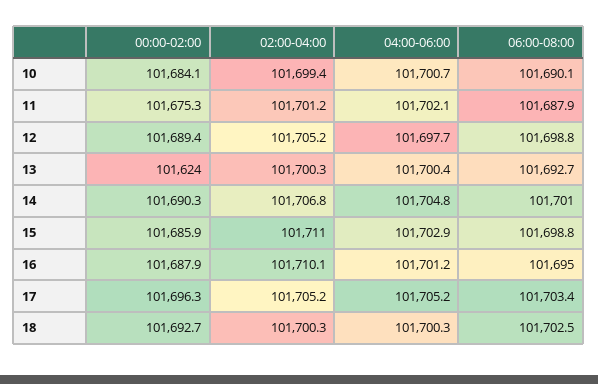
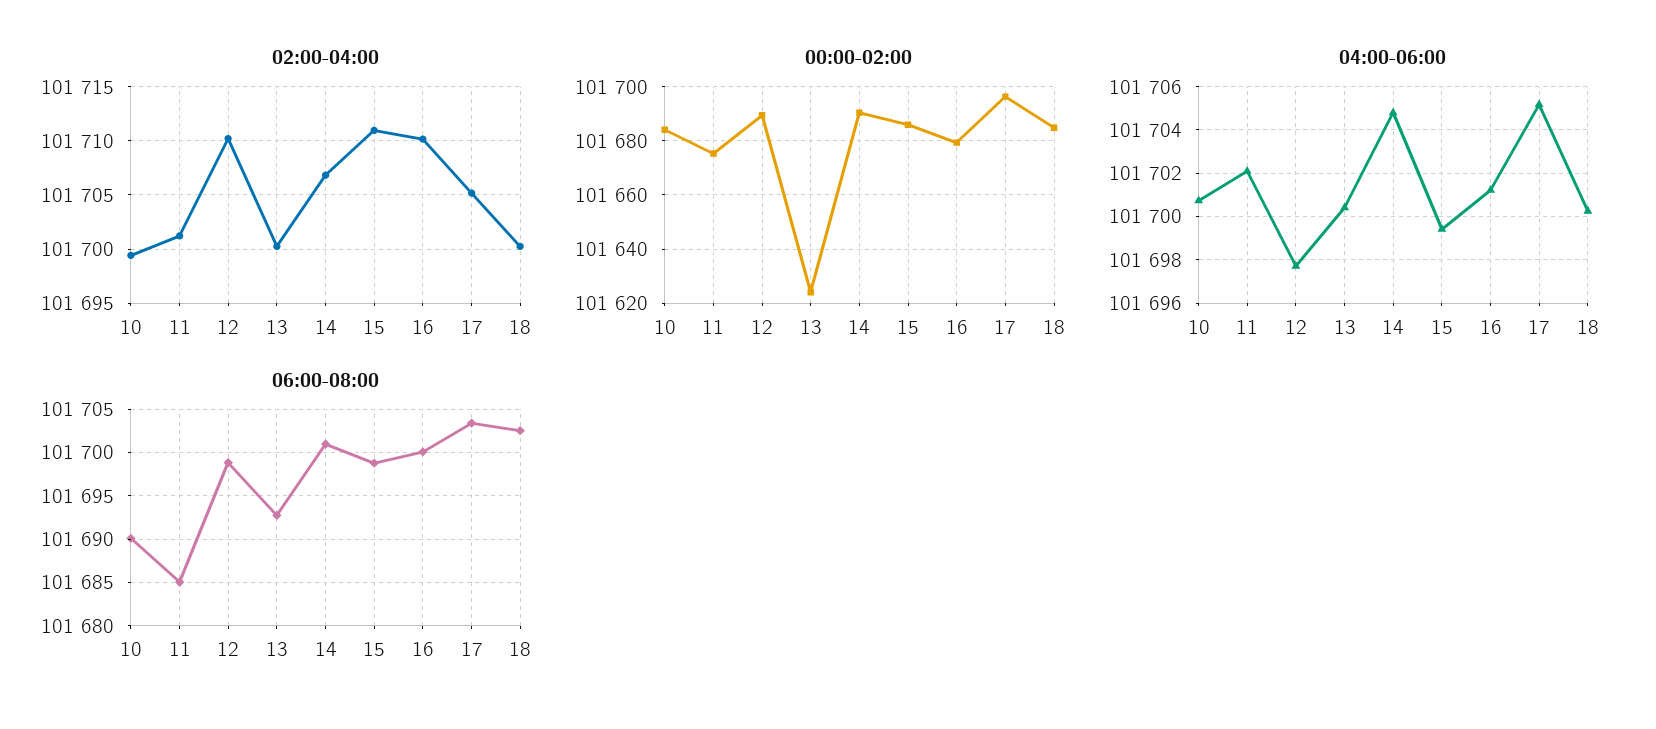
06:00-08:00, 11: 101687.9 -> 101685
02:00-04:00, 12: 101705.2 -> 101710
04:00-06:00, 15: 101702.9 -> 101699.5
00:00-02:00, 16: 101687.9 -> 101680
06:00-08:00, 16: 101695 -> 101700
00:00-02:00, 18: 101692.7 -> 101685

